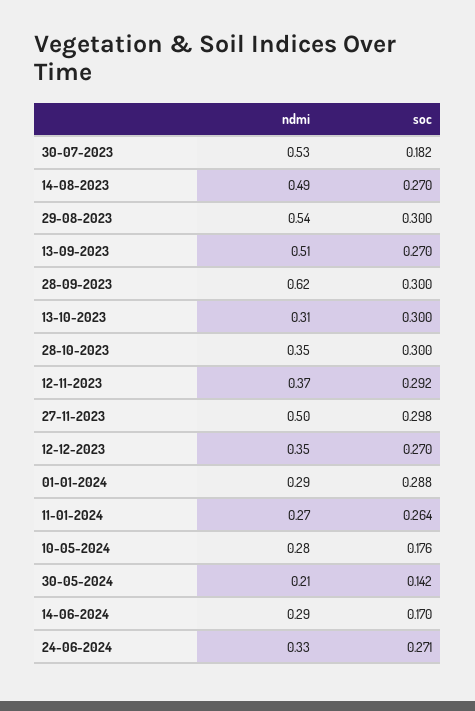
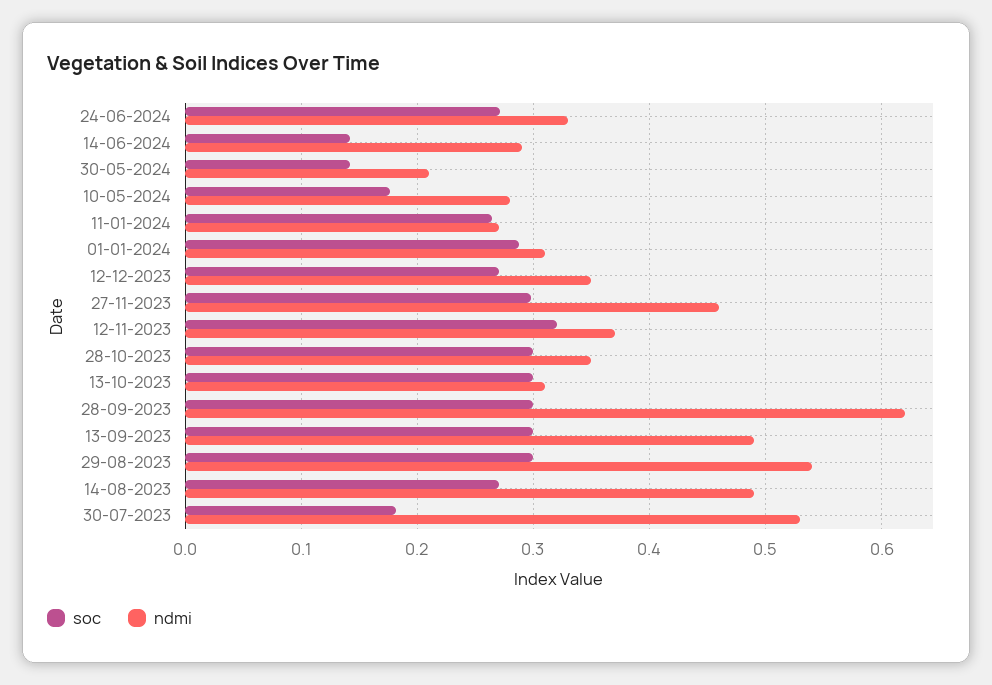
ndmi, 13-09-2023: 0.51 -> 0.49
soc, 13-09-2023: 0.27 -> 0.3
soc, 12-11-2023: 0.292 -> 0.32
ndmi, 27-11-2023: 0.5 -> 0.46
ndmi, 01-01-2024: 0.29 -> 0.31
soc, 14-06-2024: 0.17 -> 0.14

